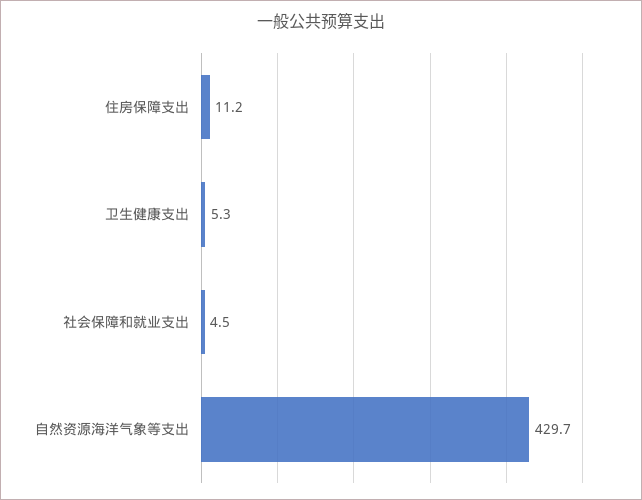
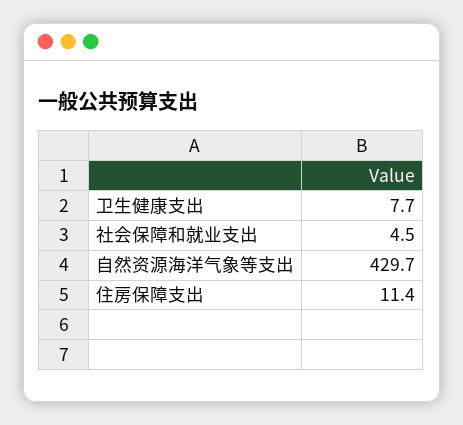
住房保障支出: 11.2 -> 11.4
卫生健康支出: 5.3 -> 7.7

